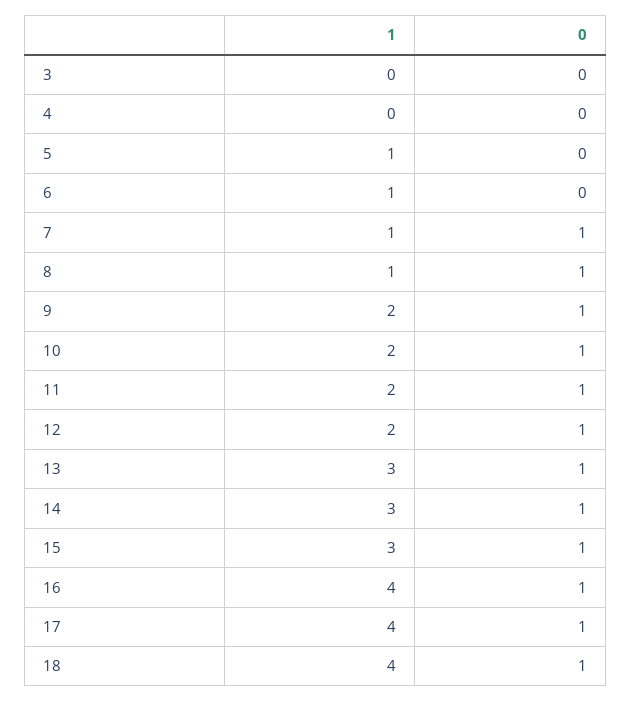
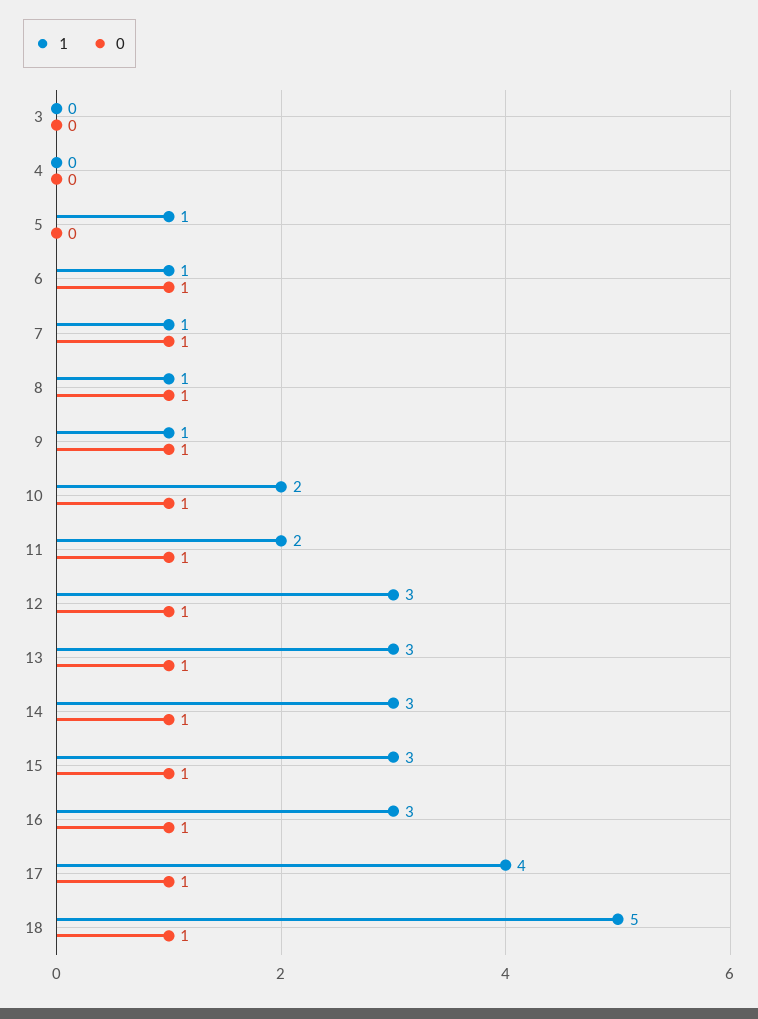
0, 6: 0 -> 1
1, 9: 2 -> 1
1, 12: 2 -> 3
1, 16: 4 -> 3
1, 18: 4 -> 5

